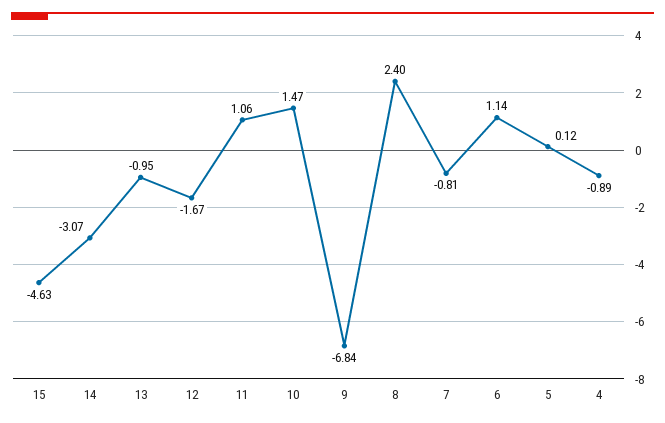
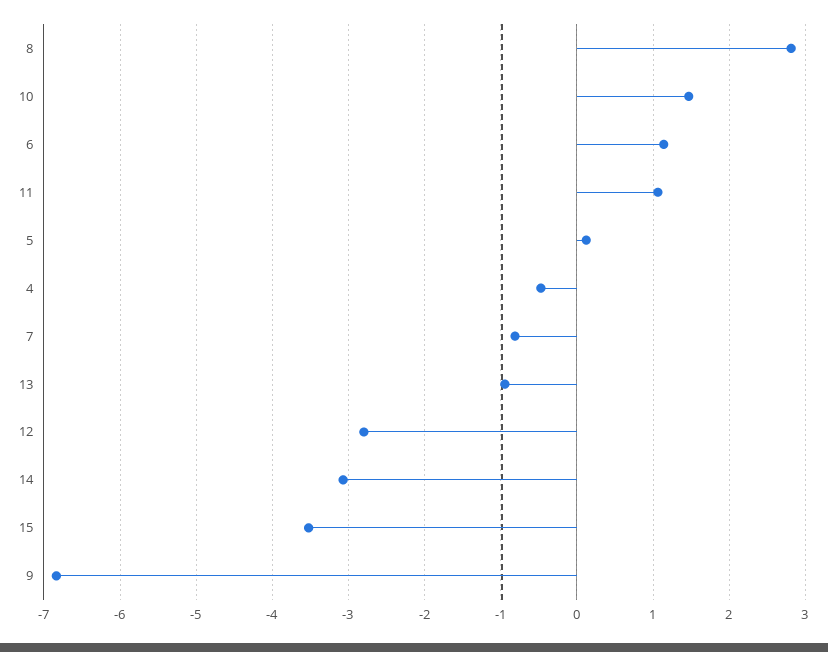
15: -4.63 -> -3.5
12: -1.67 -> -2.8
8: 2.4 -> 2.8
4: -0.89 -> -0.5

